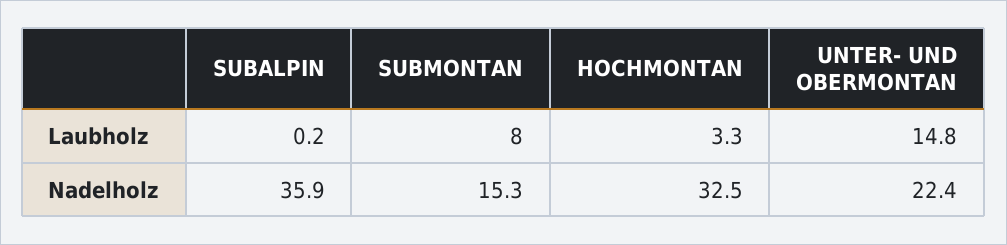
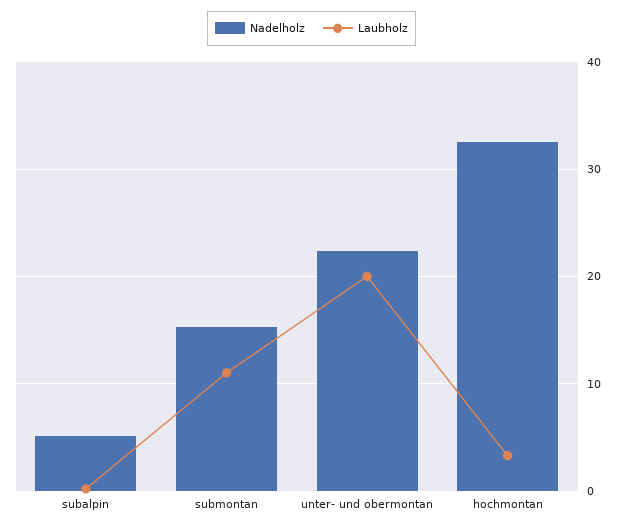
Laubholz, SUBMONTAN: 8 -> 11
Laubholz, UNTER- UND OBERMONTAN: 14.8 -> 20
Nadelholz, SUBALPIN: 35.9 -> 5

